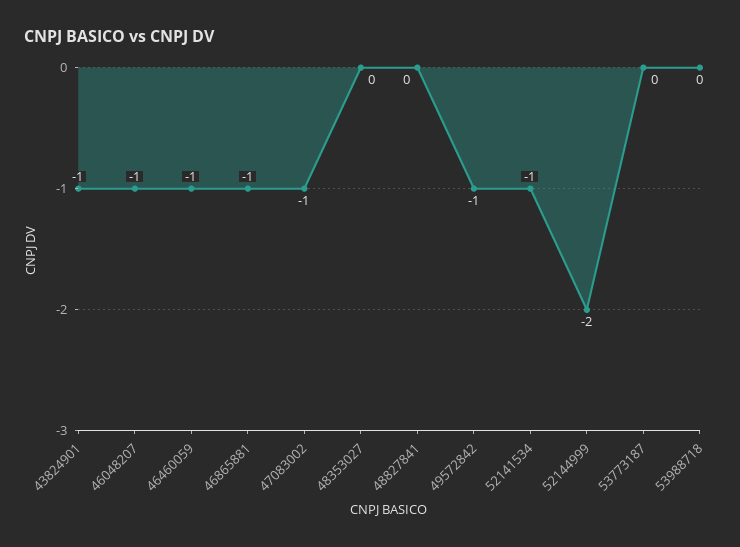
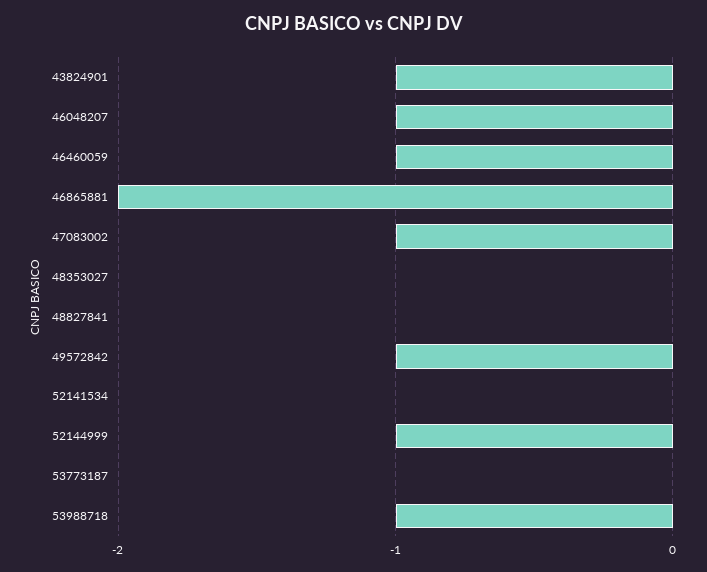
46865881: -1 -> -2
52141534: -1 -> 0
52144999: -2 -> -1
53988718: 0 -> -1

